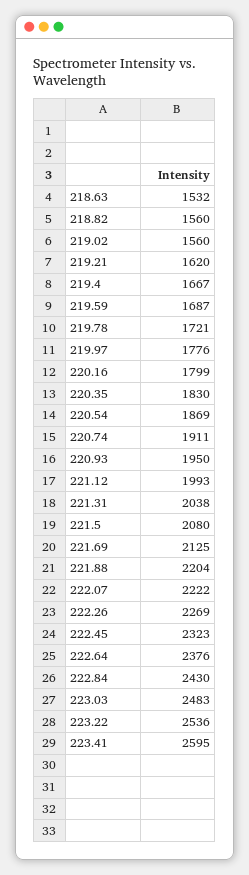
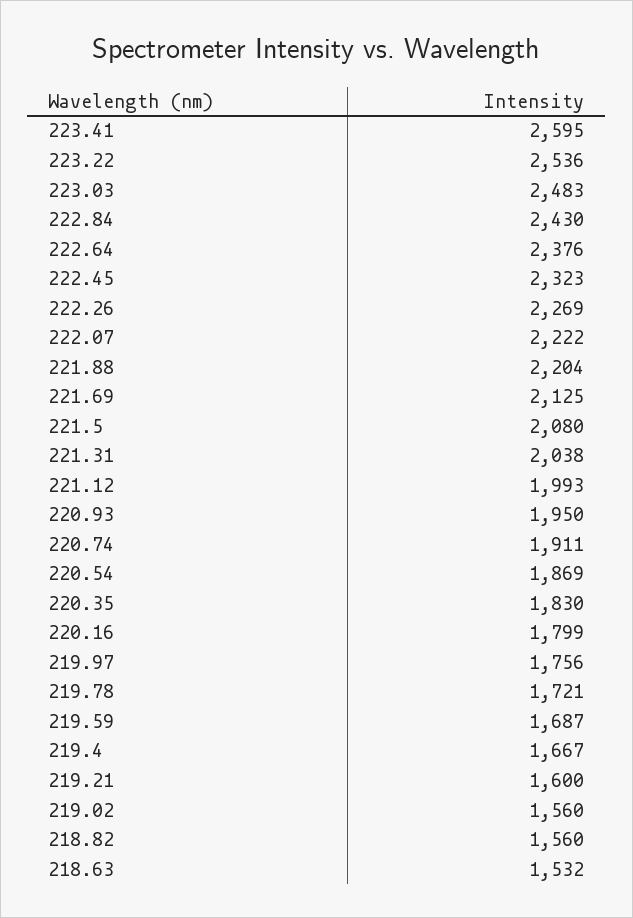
219.21: 1620 -> 1600
219.97: 1776 -> 1756

